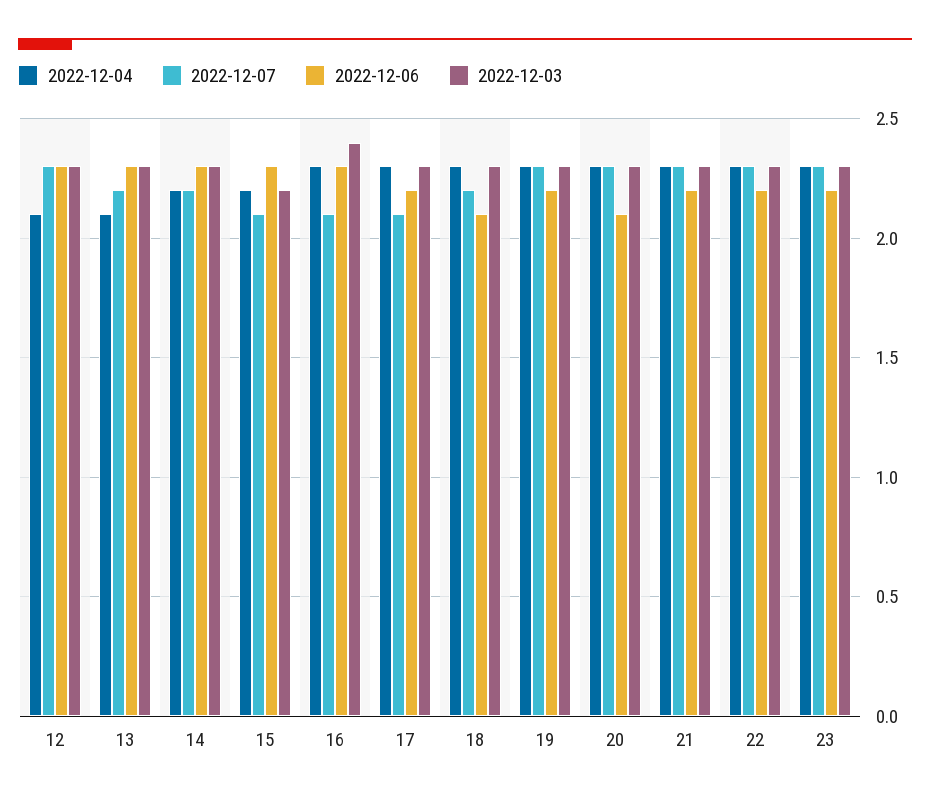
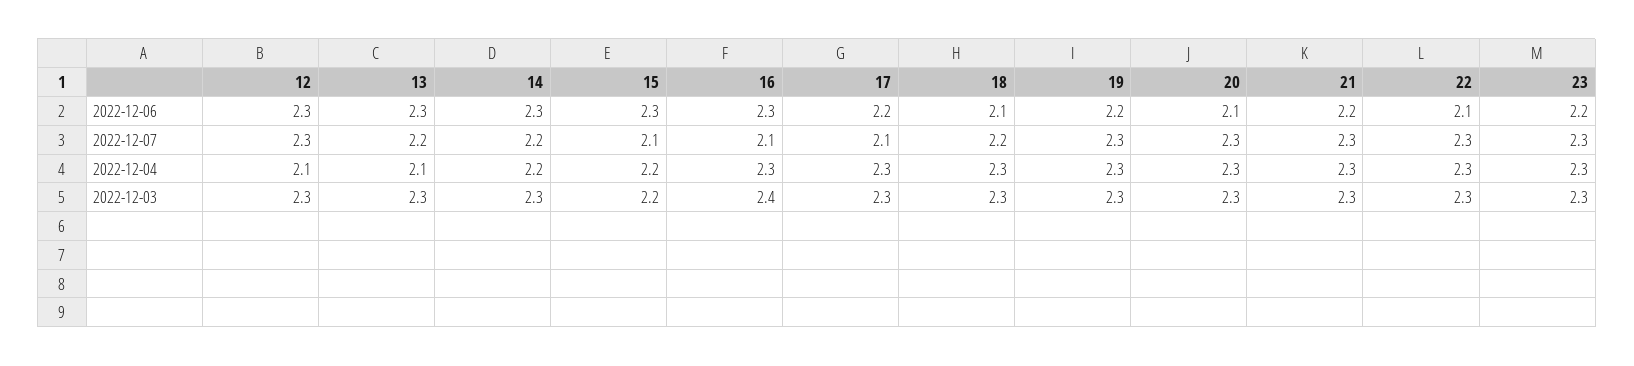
2022-12-06, 22: 2.2 -> 2.1

